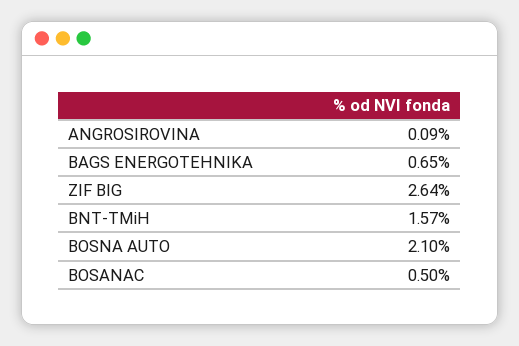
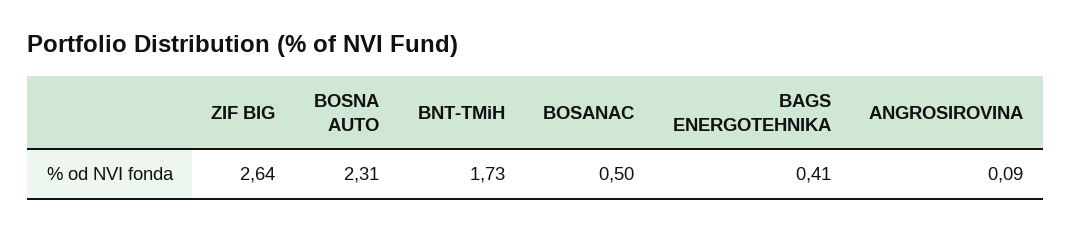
BAGS ENERGOTEHNIKA: 0.65 -> 0.41
BNT-TMiH: 1.57 -> 1.73
BOSNA AUTO: 2.1 -> 2.31

